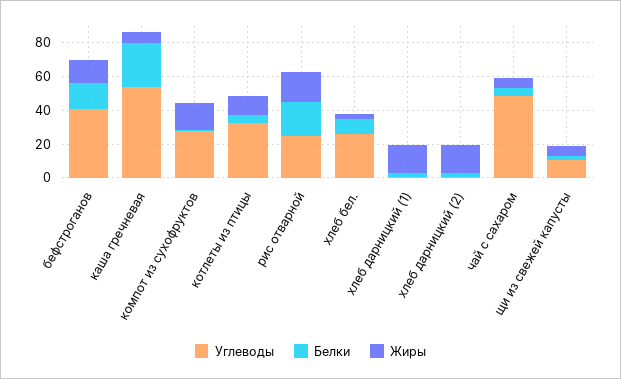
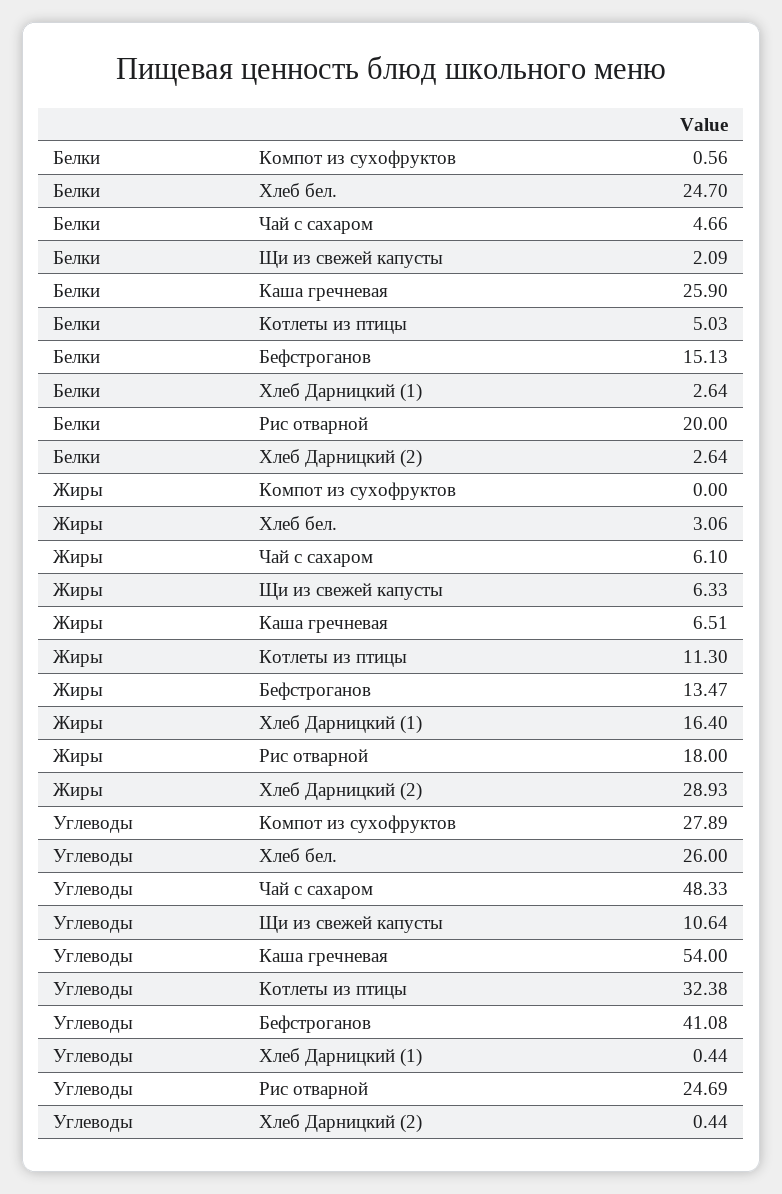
Жиры, компот из сухофруктов: 15 -> 0
Белки, хлеб бел.: 10 -> 24.7
Жиры, хлеб дарницкий (2): 15 -> 28.93

